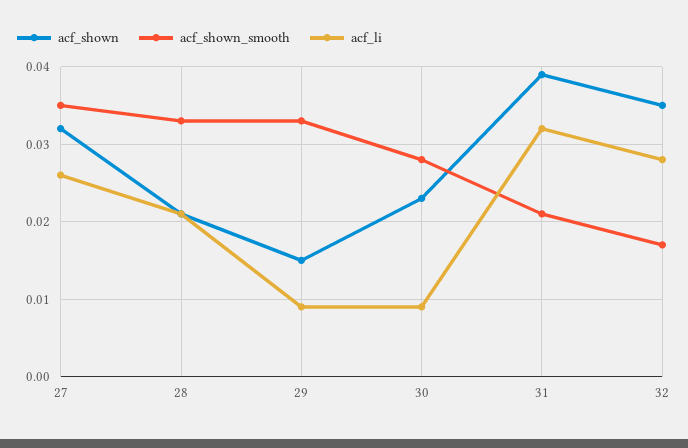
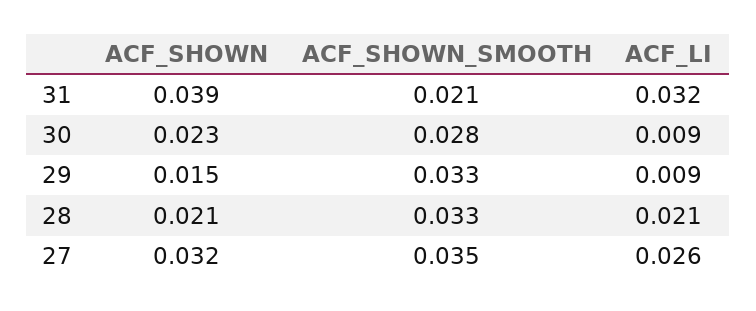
acf_shown, 32: 0.035 -> none
acf_shown_smooth, 32: 0.017 -> none
acf_li, 32: 0.028 -> none

